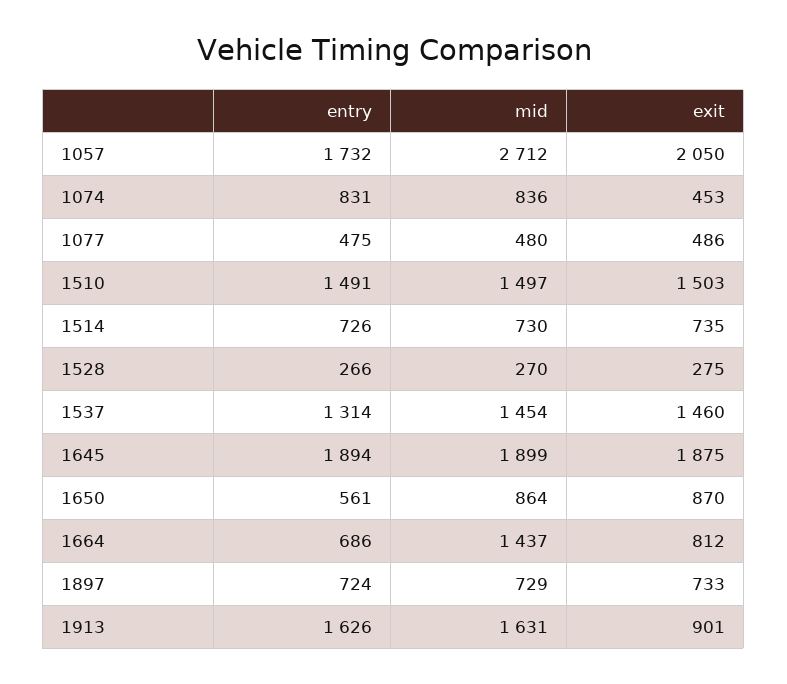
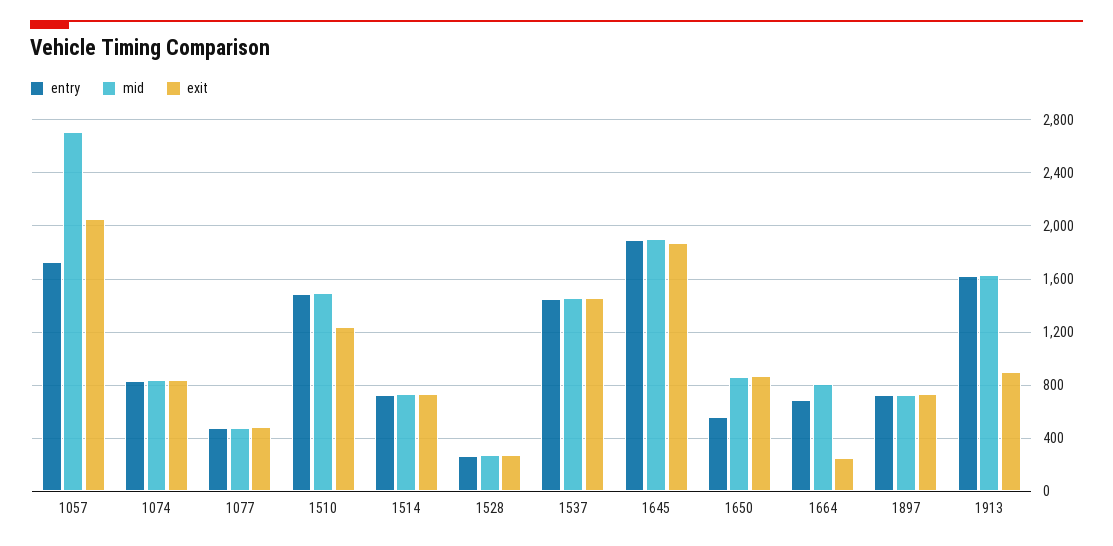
exit, 1074: 453 -> 850
exit, 1510: 1503 -> 1250
entry, 1537: 1314 -> 1450
mid, 1664: 1437 -> 800
exit, 1664: 812 -> 250

